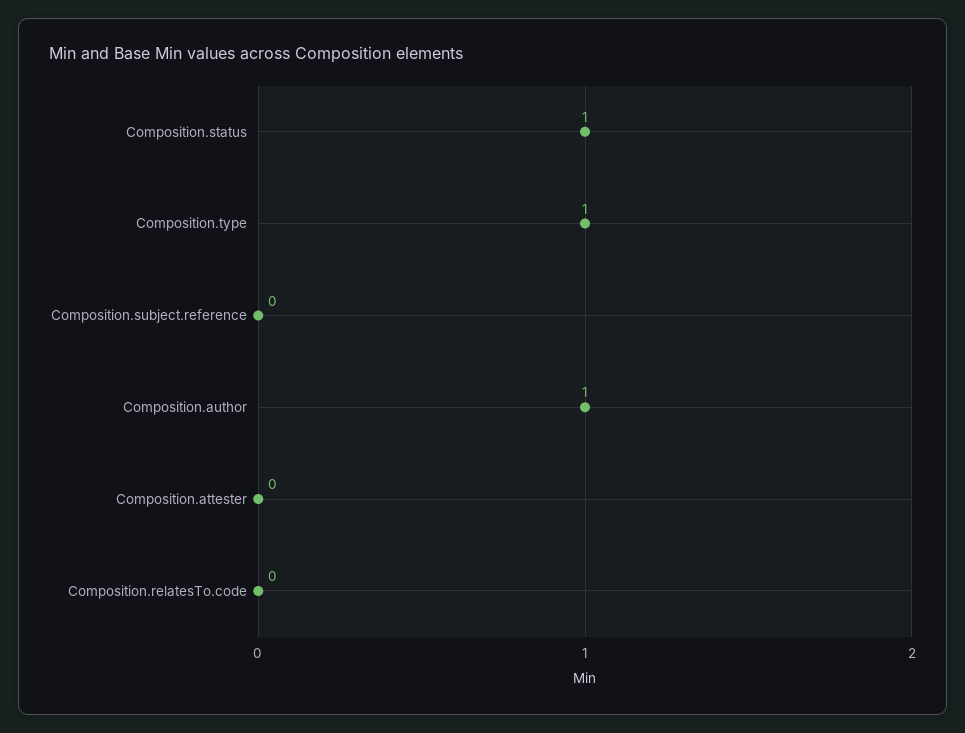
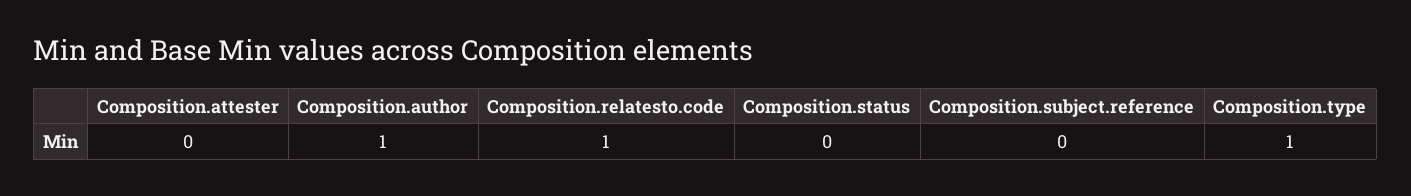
Composition.status: 1 -> 0
Composition.relatesTo.code: 0 -> 1

